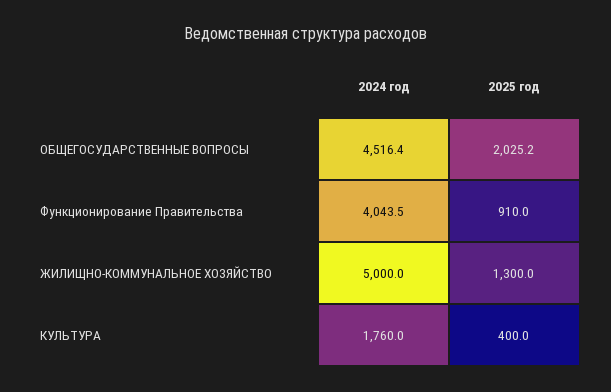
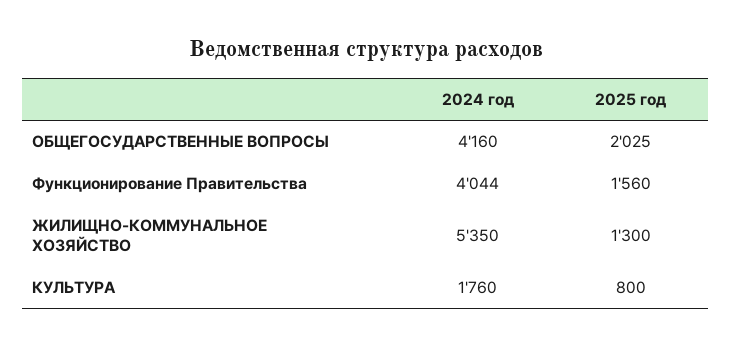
2024 год, ОБЩЕГОСУДАРСТВЕННЫЕ ВОПРОСЫ: 4516.4 -> 4160
2025 год, Функционирование Правительства: 910 -> 1560
2024 год, ЖИЛИЩНО-КОММУНАЛЬНОЕ ХОЗЯЙСТВО: 5000 -> 5350
2025 год, КУЛЬТУРА: 400 -> 800

